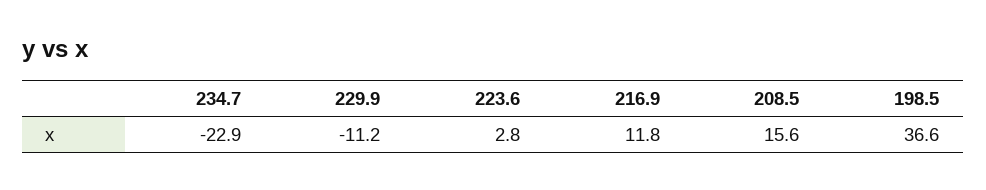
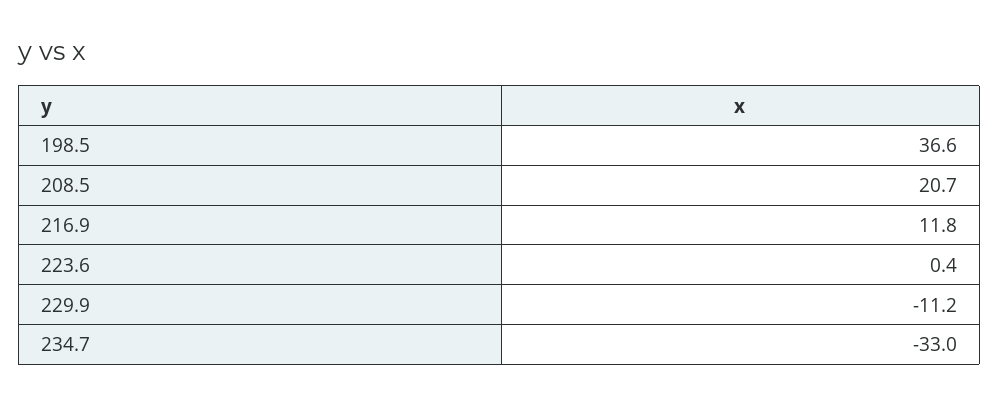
234.7: -22.9 -> -33
223.6: 2.8 -> 0.4
208.5: 15.6 -> 20.7

